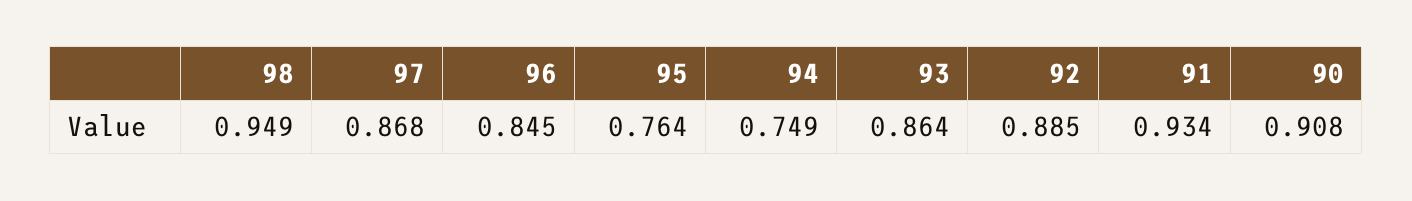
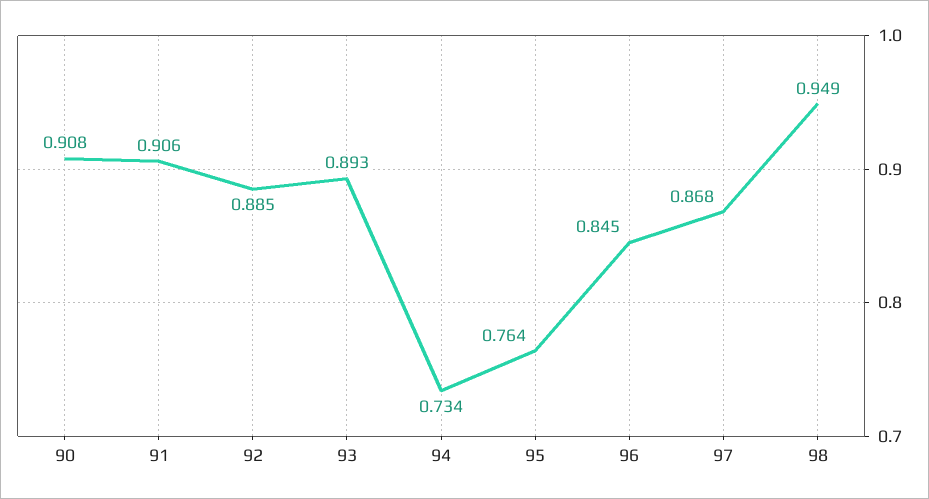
94: 0.749 -> 0.734
93: 0.864 -> 0.893
91: 0.934 -> 0.906

